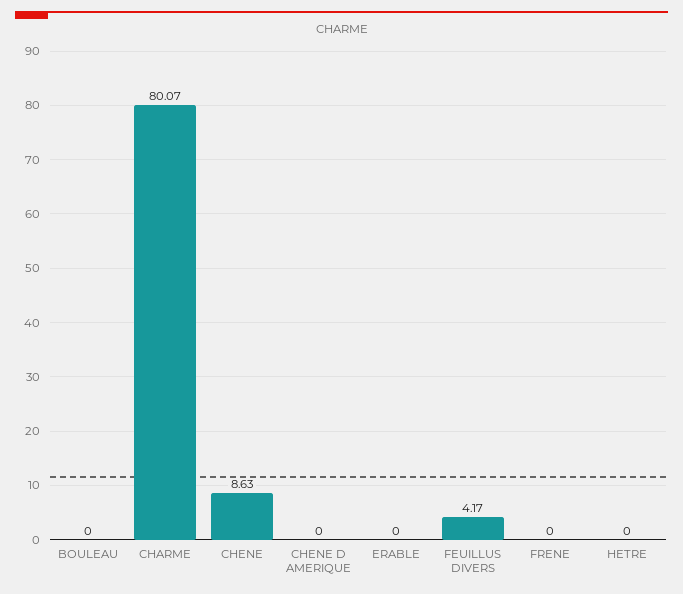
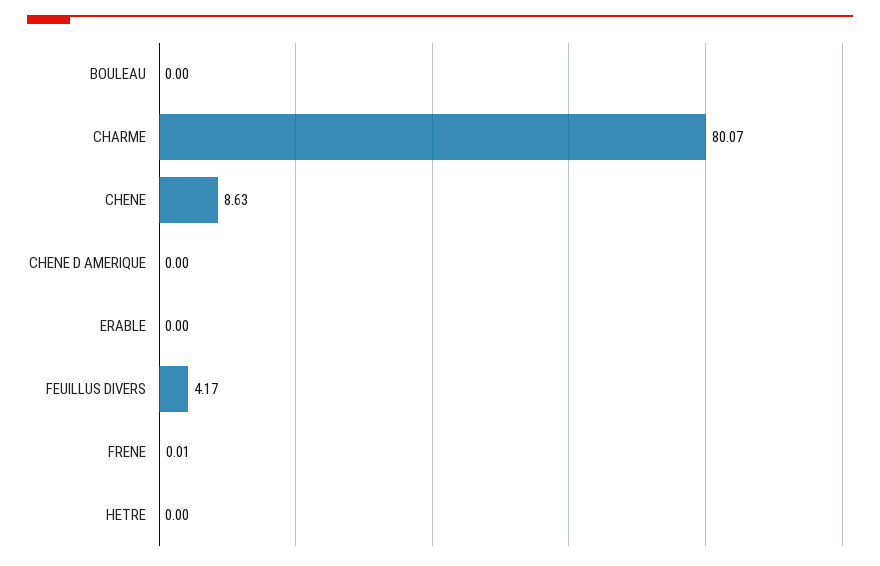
FRENE: 0 -> 0.01

